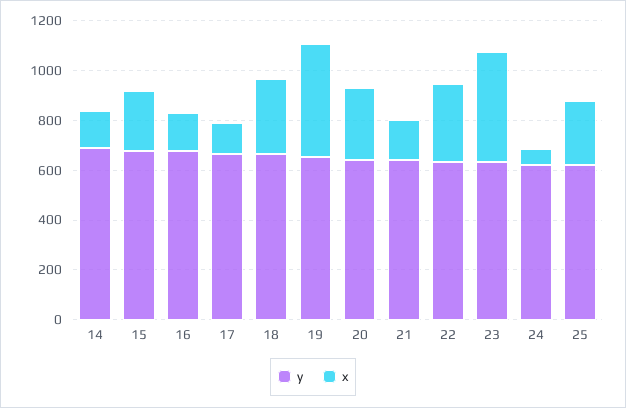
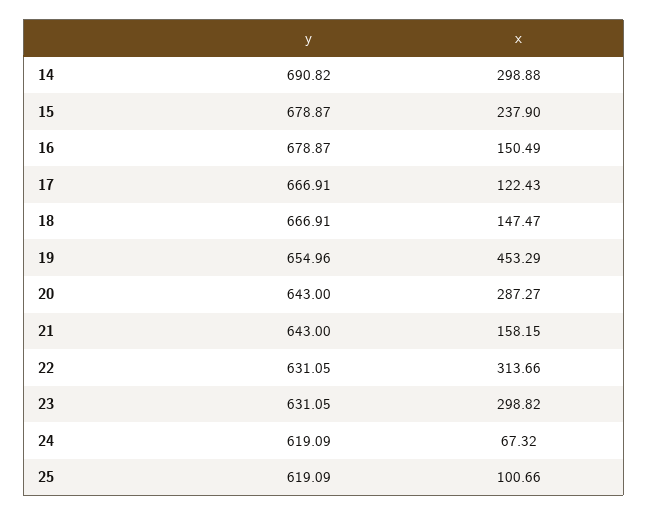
x, 14: 150 -> 298.88
x, 18: 300 -> 147.47
x, 23: 450 -> 298.82
x, 25: 250 -> 100.66

